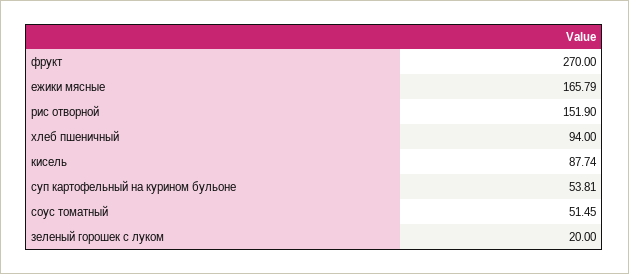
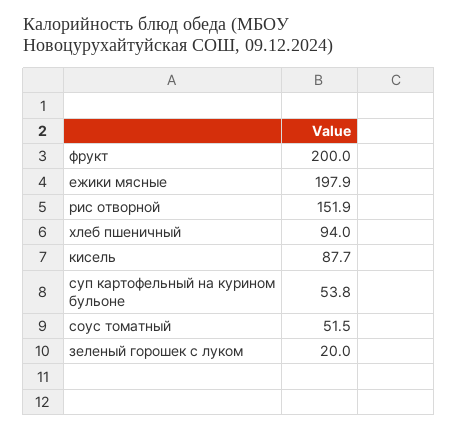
фрукт: 270 -> 200
ежики мясные: 165.79 -> 197.9

